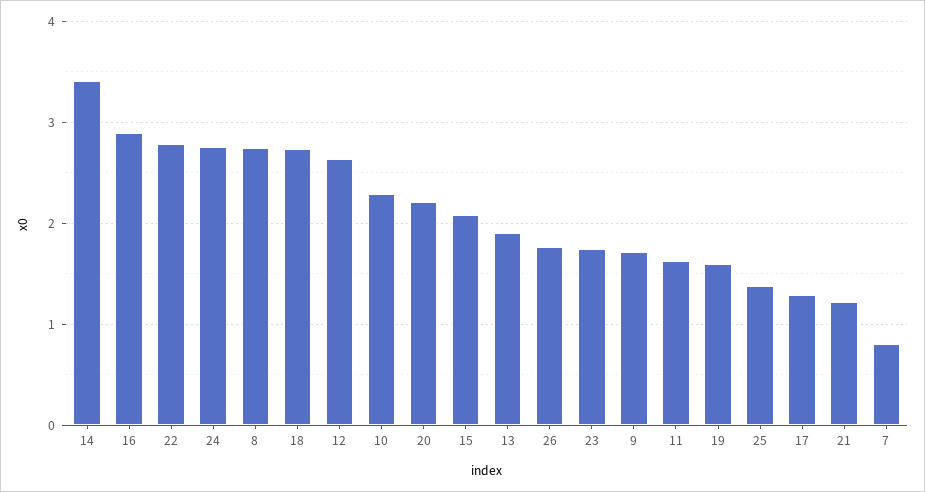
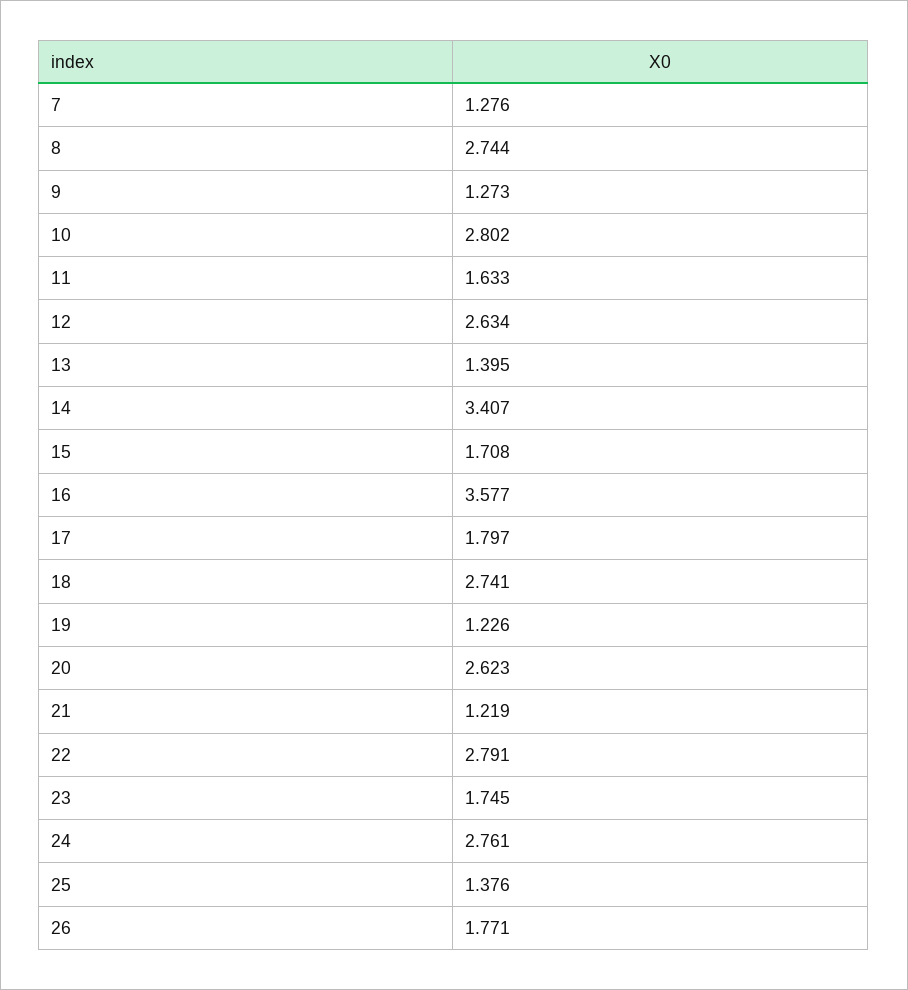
16: 2.9 -> 3.577
10: 2.3 -> 2.802
20: 2.2 -> 2.623
15: 2.1 -> 1.708
13: 1.9 -> 1.395
9: 1.7 -> 1.273
19: 1.6 -> 1.226
17: 1.3 -> 1.797
7: 0.8 -> 1.276

